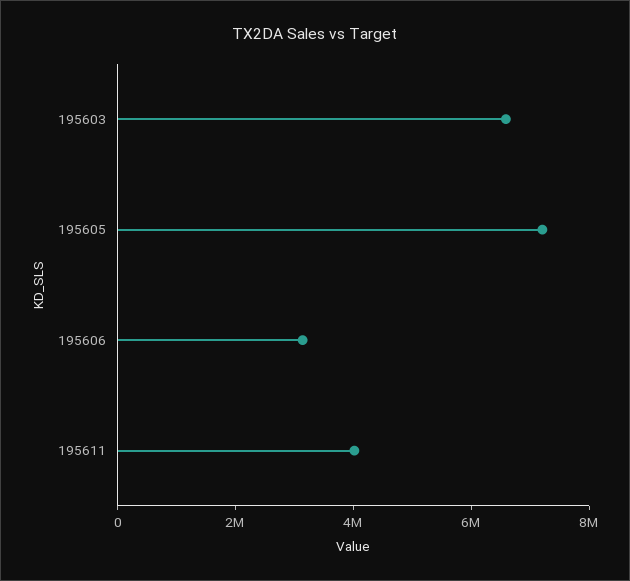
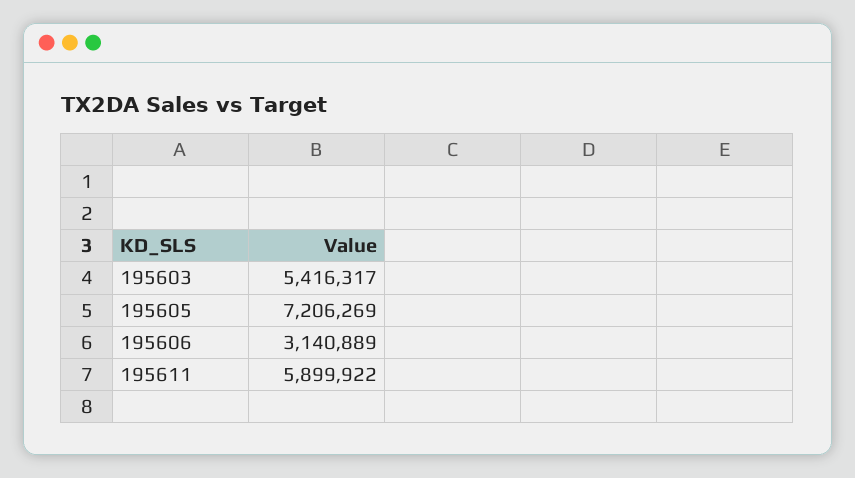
195603: 6500000 -> 5416317
195611: 4000000 -> 5899922

